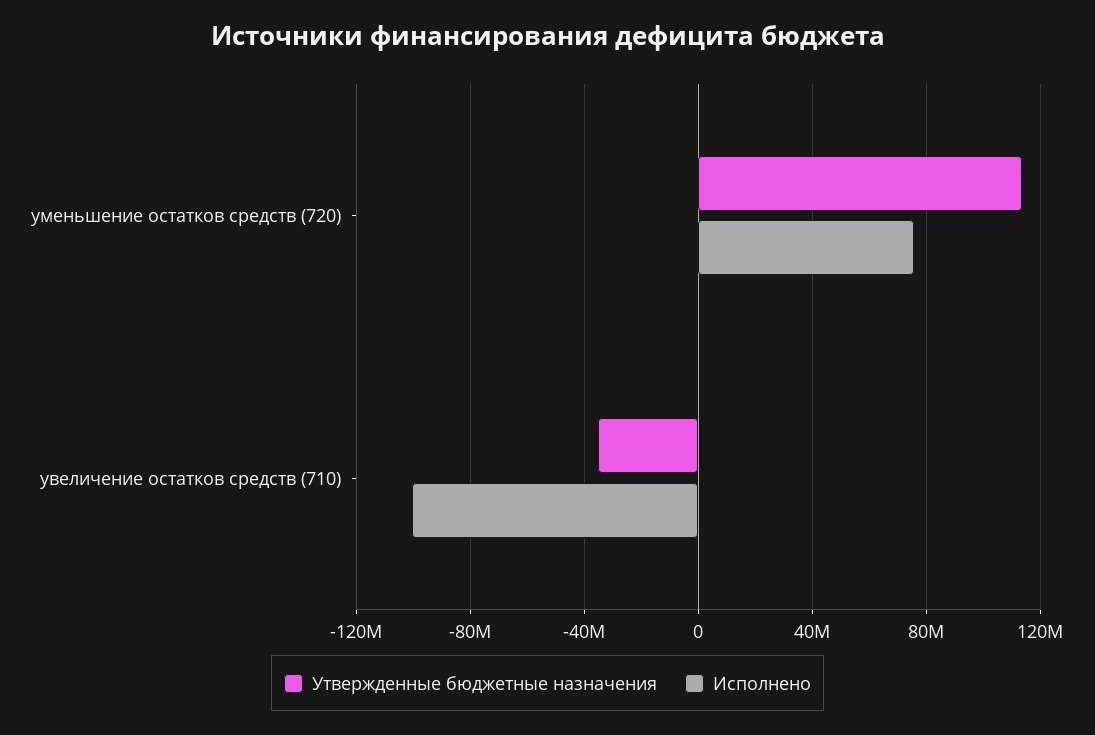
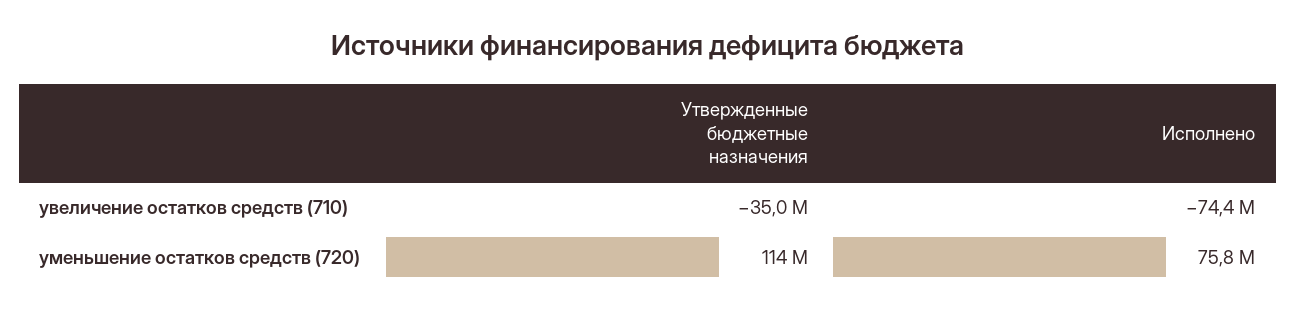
Исполнено, увеличение остатков средств (710): -100000000 -> -74400000

